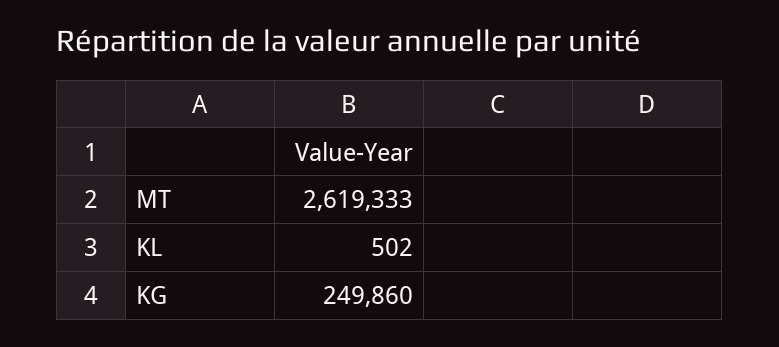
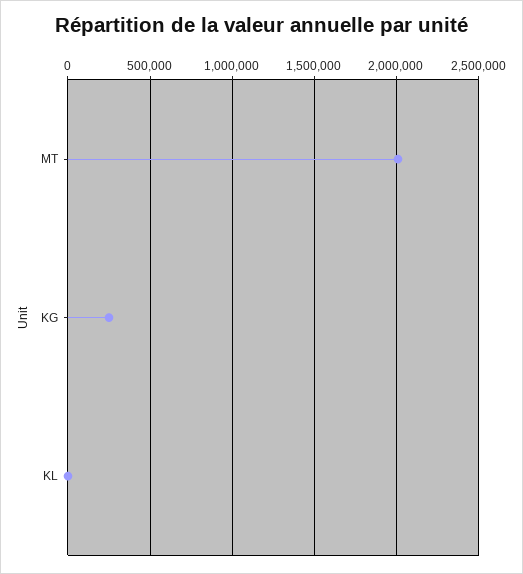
MT: 2619333 -> 2000000

